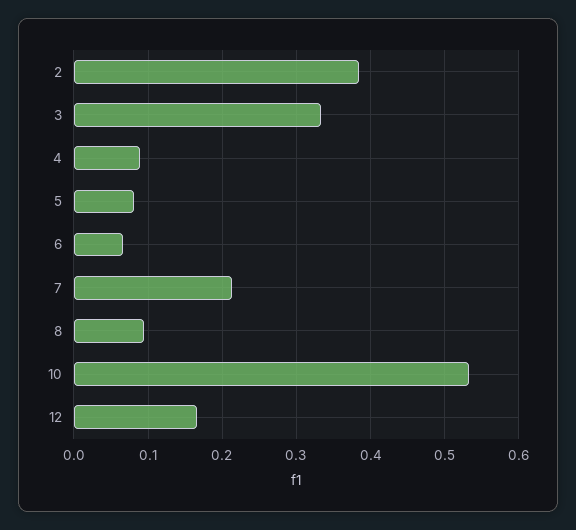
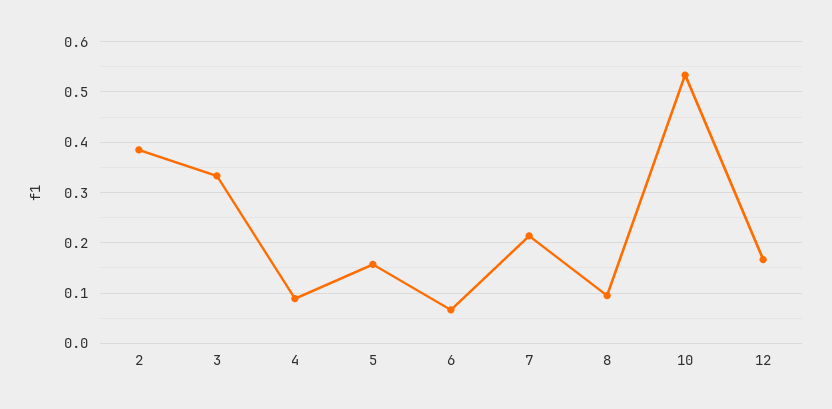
5: 0.08 -> 0.16

